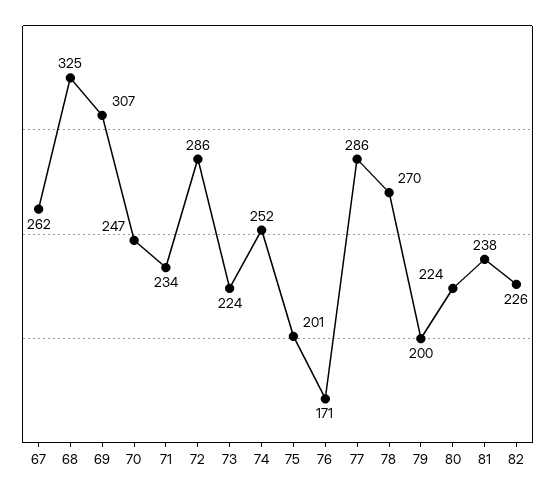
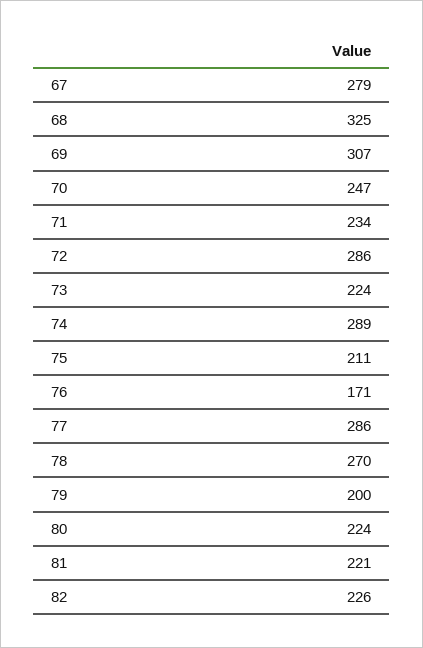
67: 262 -> 279
74: 252 -> 289
75: 201 -> 211
81: 238 -> 221

